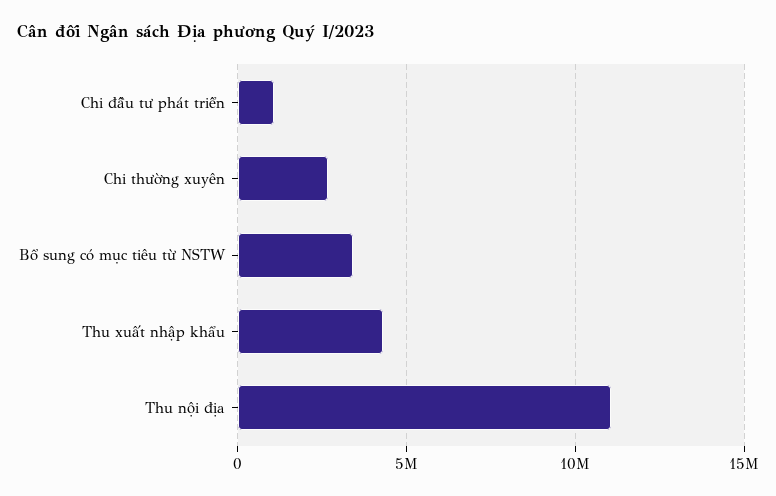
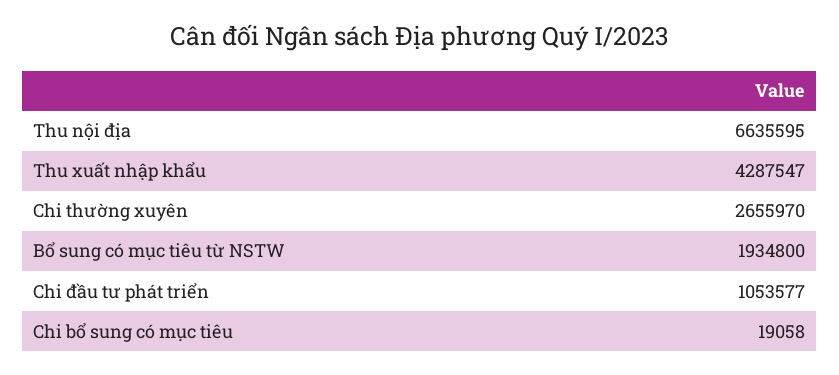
Bổ sung có mục tiêu từ NSTW: 3500000 -> 1934800
Thu nội địa: 11000000 -> 6635595
Chi bổ sung có mục tiêu: none -> 19058

